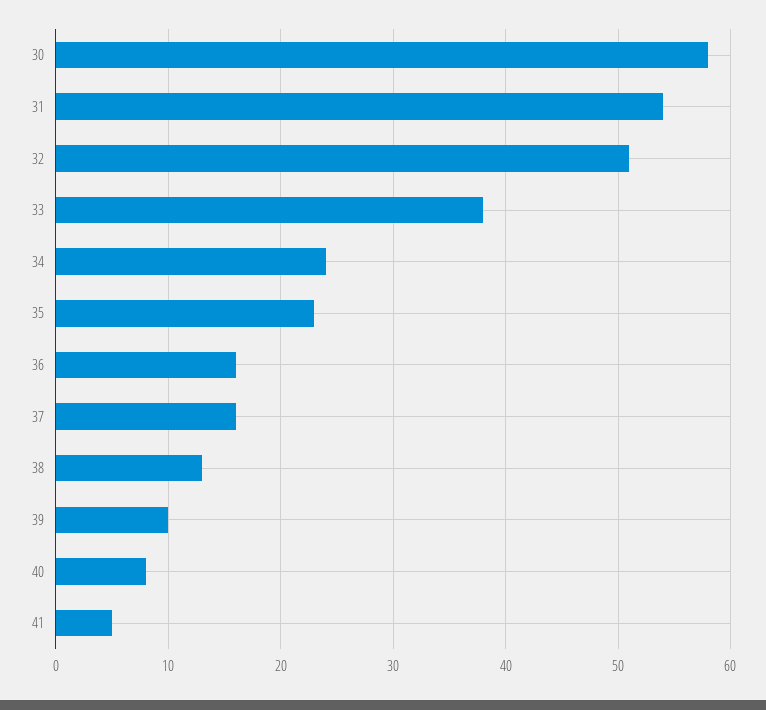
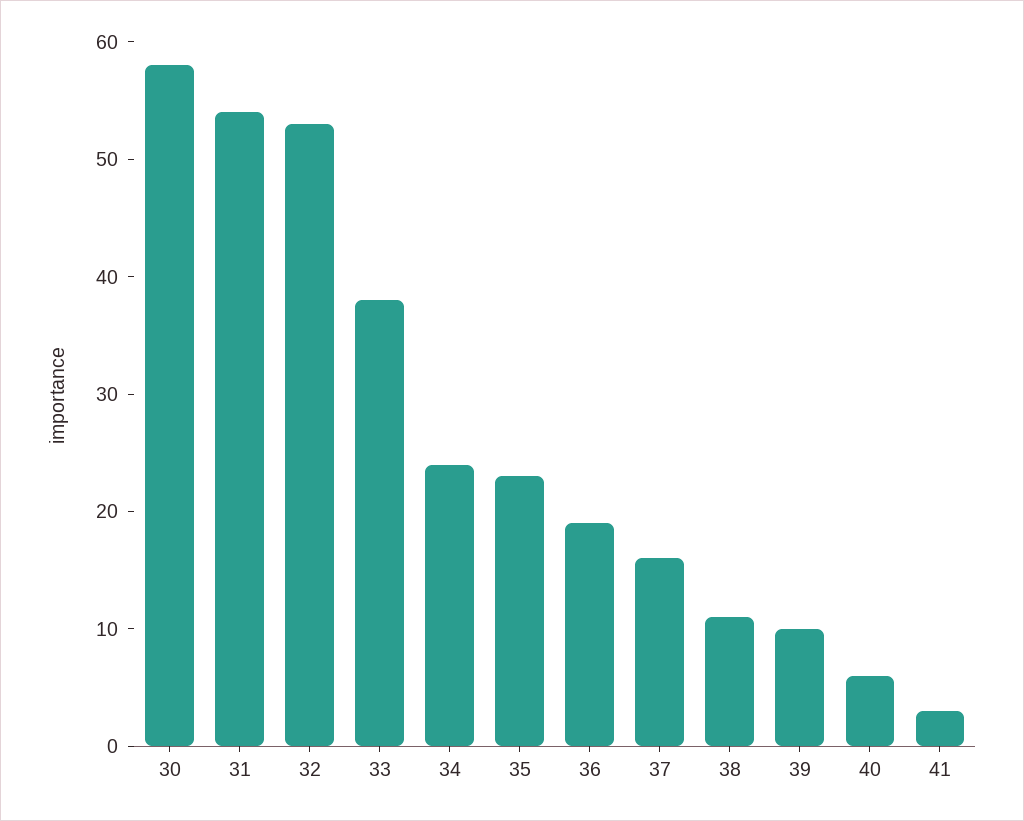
32: 51 -> 53
36: 16 -> 19
38: 13 -> 11
40: 8 -> 6
41: 5 -> 3

